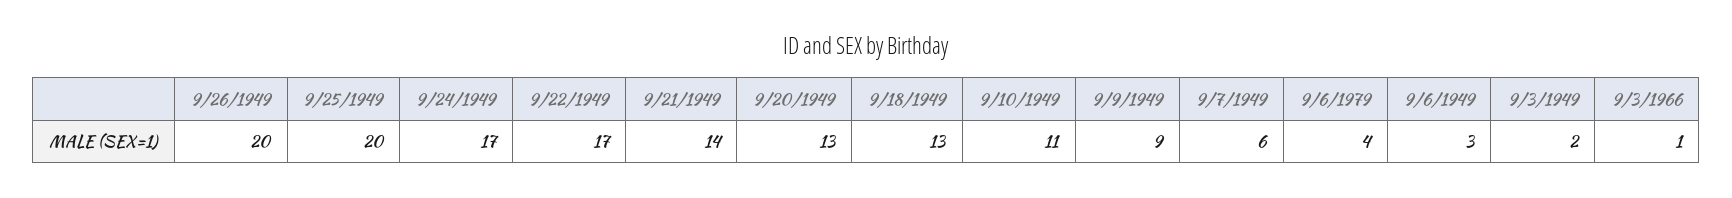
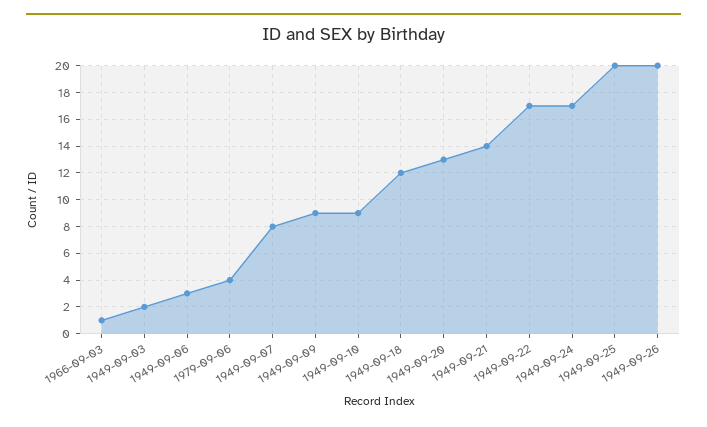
9/18/1949: 13 -> 12
9/10/1949: 11 -> 9
9/7/1949: 6 -> 8

